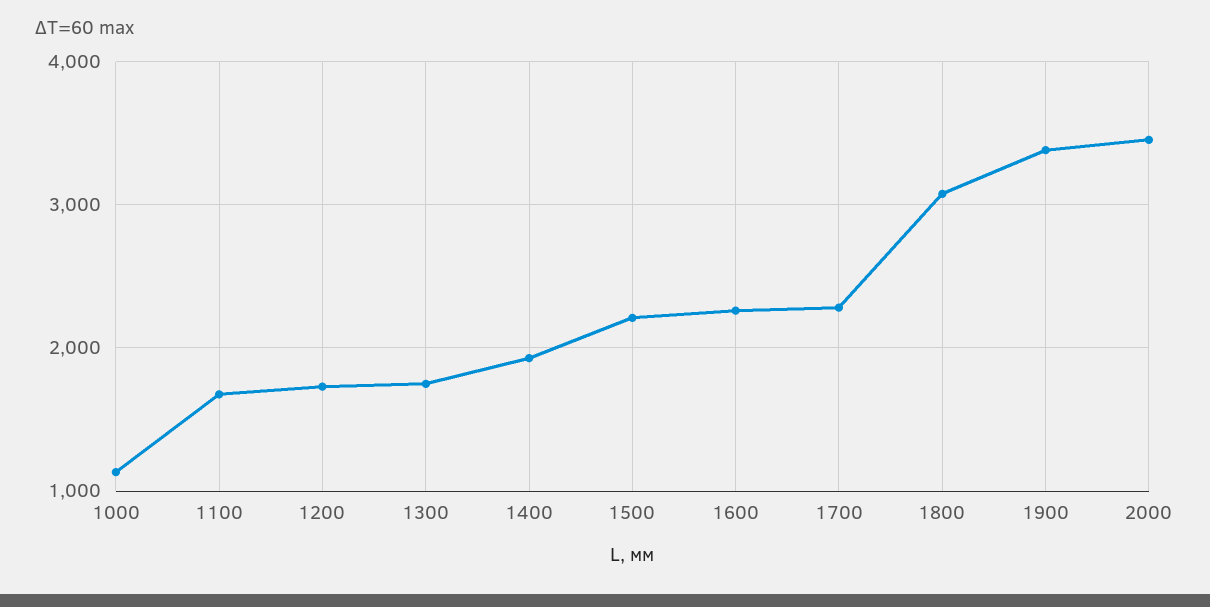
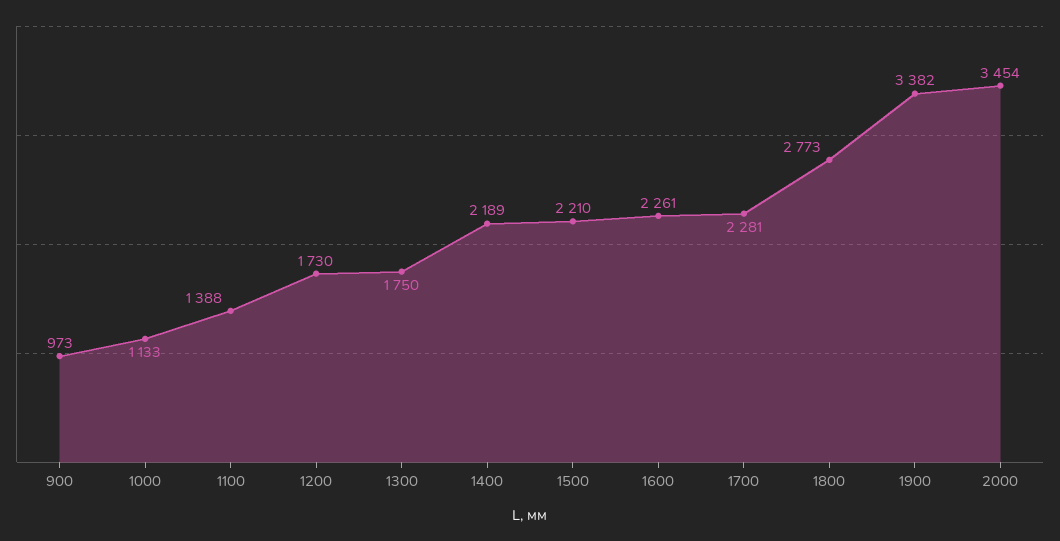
1100: 1700 -> 1388
1400: 1900 -> 2189
1800: 3100 -> 2773
900: none -> 973

